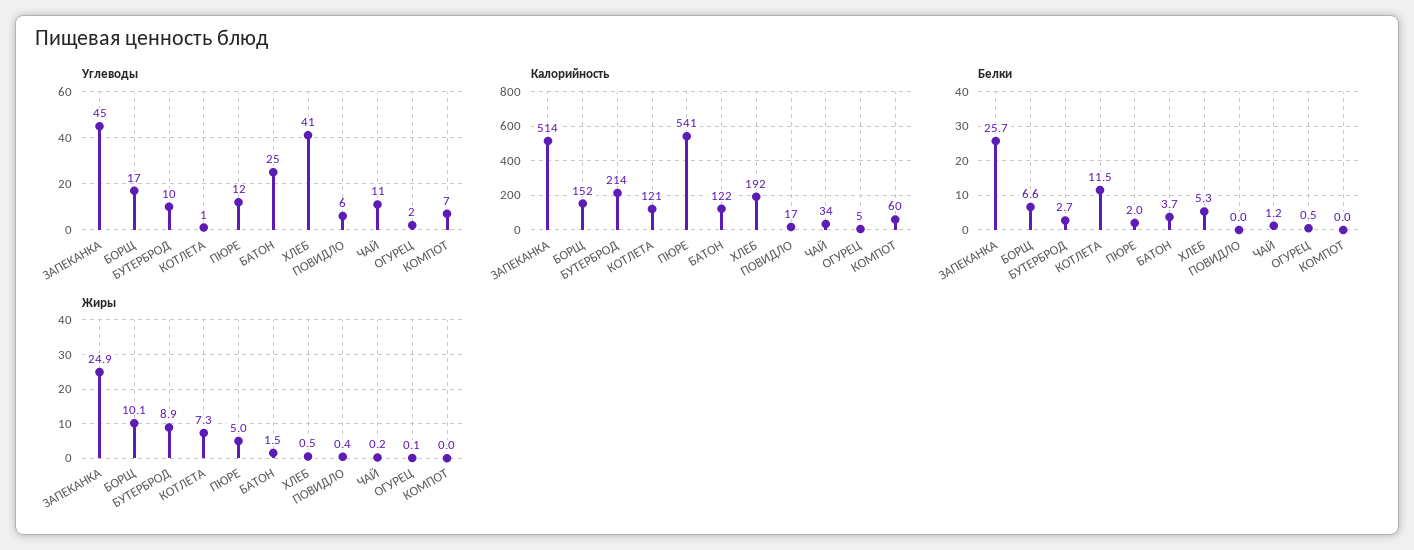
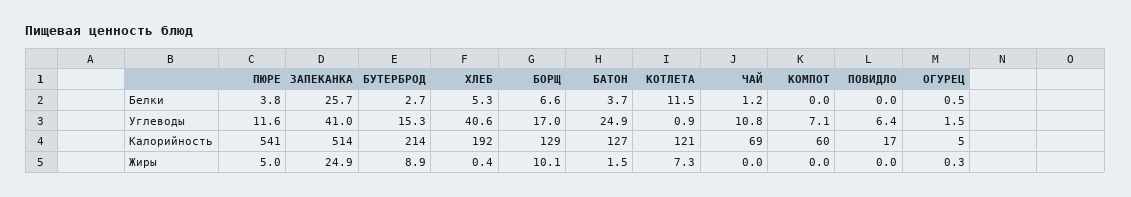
Углеводы, ЗАПЕКАНКА: 45 -> 41
Углеводы, БУТЕРБРОД: 10 -> 15.3
Калорийность, БОРЩ: 152 -> 129
Калорийность, БАТОН: 122 -> 127
Калорийность, ЧАЙ: 34 -> 69
Белки, ПЮРЕ: 2 -> 3.8
Жиры, ХЛЕБ: 0.5 -> 0.4
Жиры, ПОВИДЛО: 0.4 -> 0
Жиры, ЧАЙ: 0.2 -> 0
Жиры, ОГУРЕЦ: 0.1 -> 0.3

